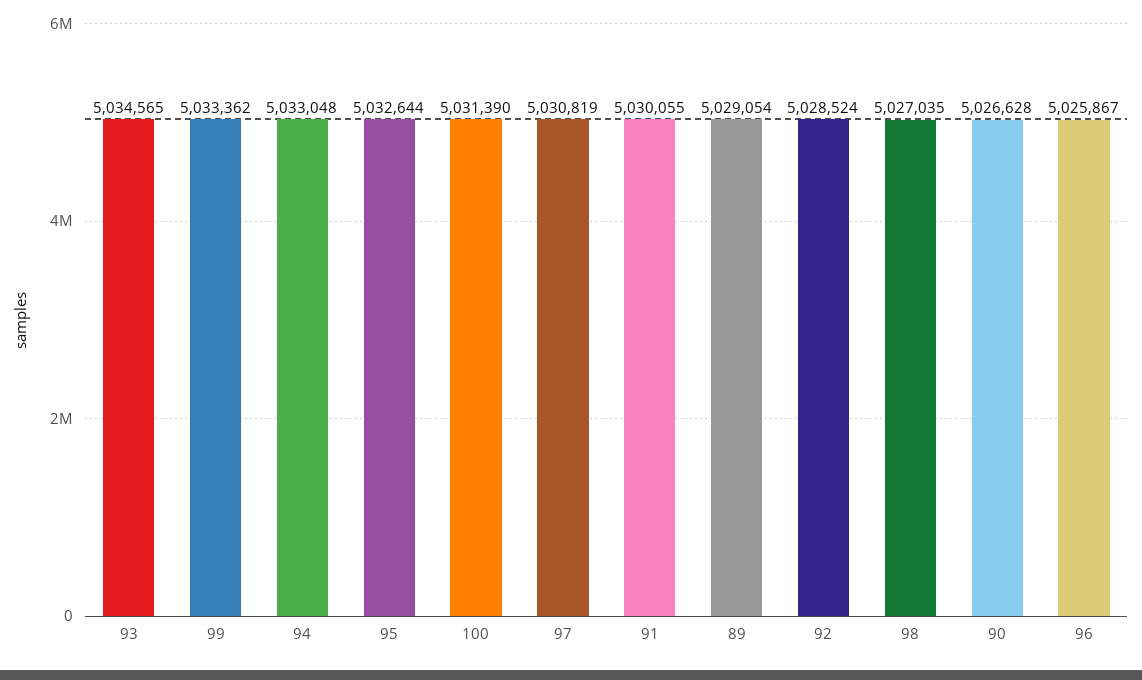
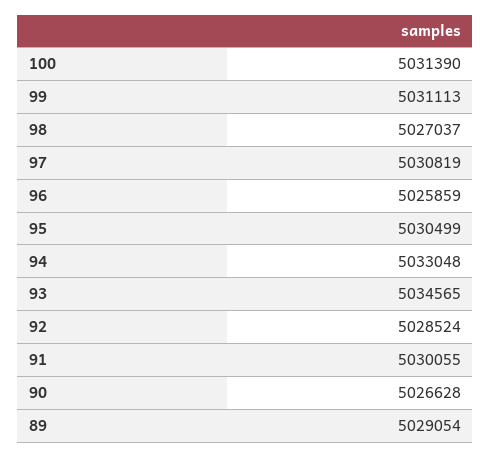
99: 5033362 -> 5031113
95: 5032644 -> 5030499
98: 5027035 -> 5027037
96: 5025867 -> 5025859

